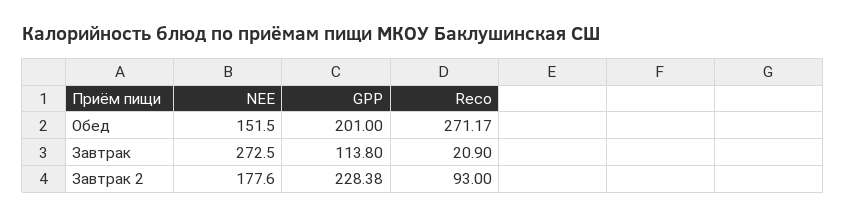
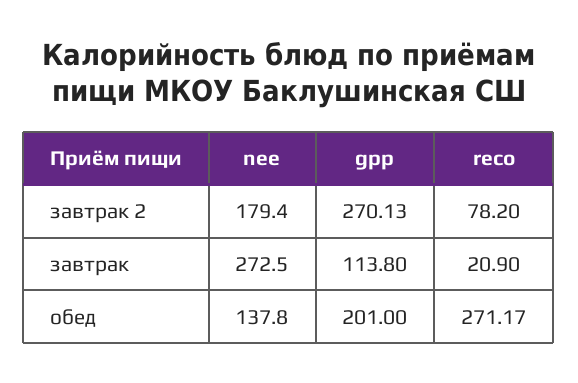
NEE, Обед: 151.5 -> 137.8
NEE, Завтрак 2: 177.6 -> 179.4
GPP, Завтрак 2: 228.38 -> 270.13
Reco, Завтрак 2: 93 -> 78.2

